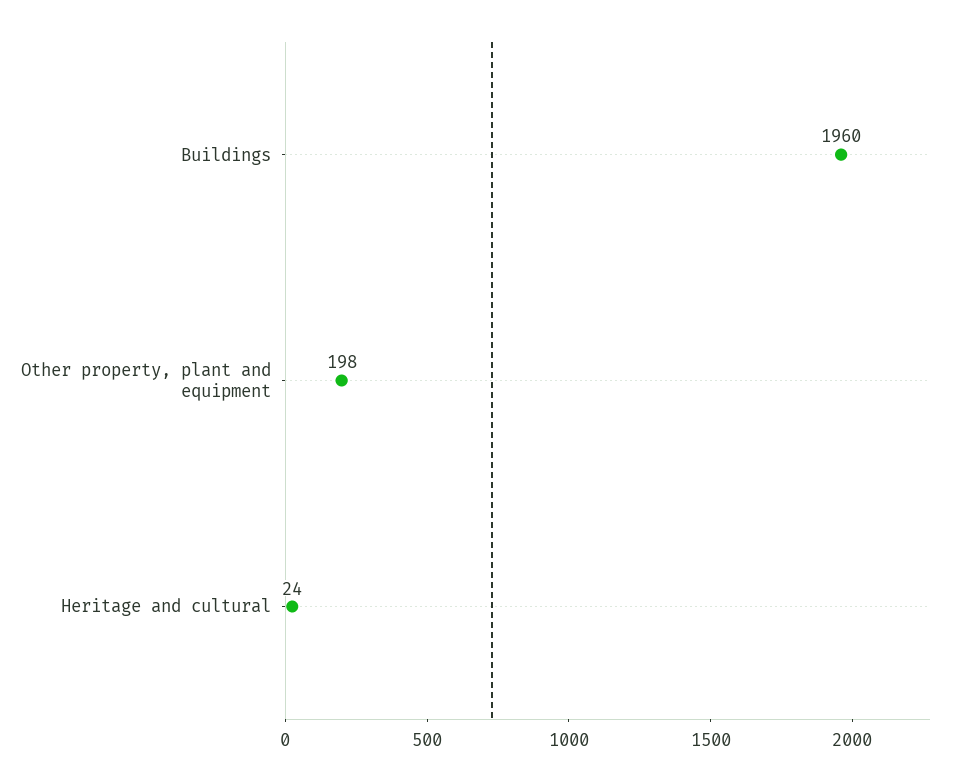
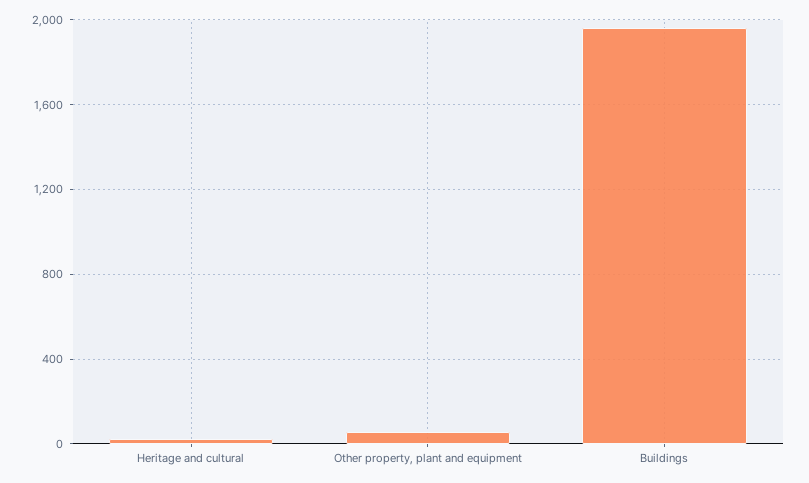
Other property, plant and equipment: 198 -> 50

